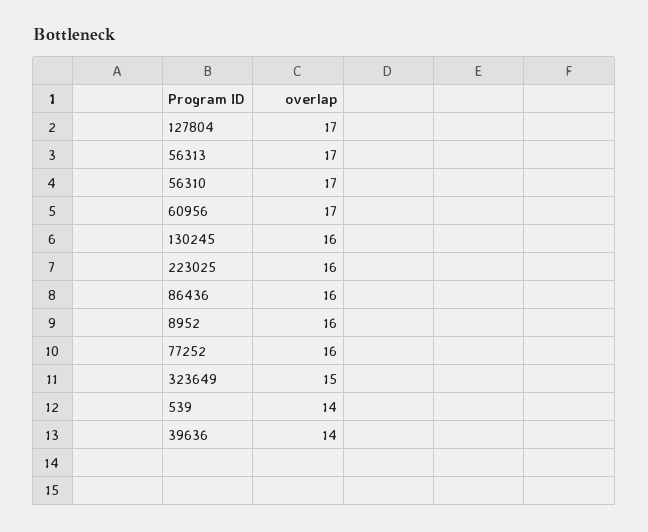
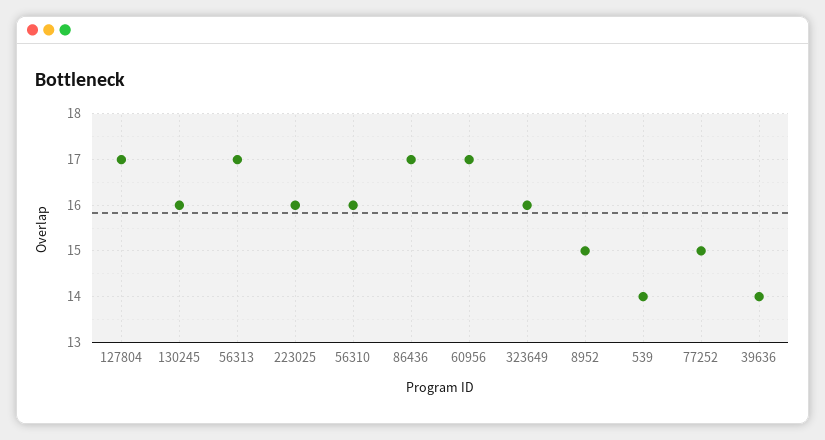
56310: 17 -> 16
86436: 16 -> 17
8952: 16 -> 15
77252: 16 -> 15
323649: 15 -> 16

